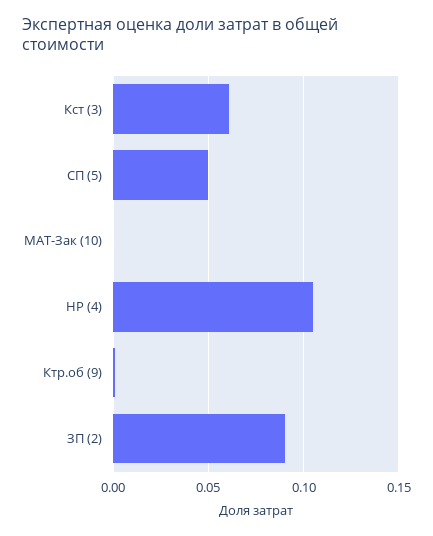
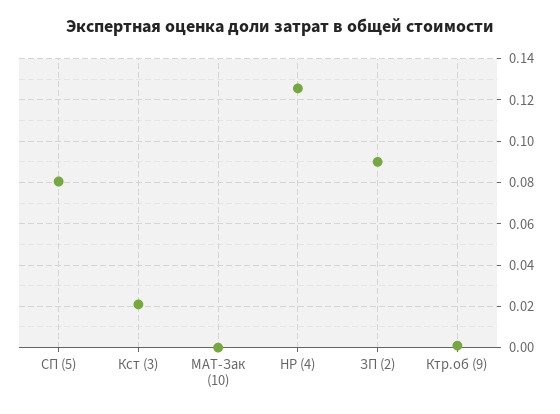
Кст (3): 0.06 -> 0.02
СП (5): 0.05 -> 0.08
НР (4): 0.105 -> 0.125

